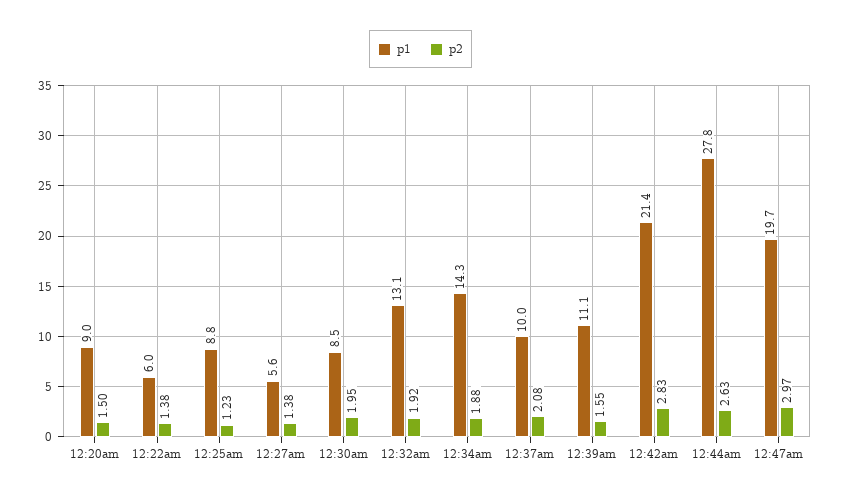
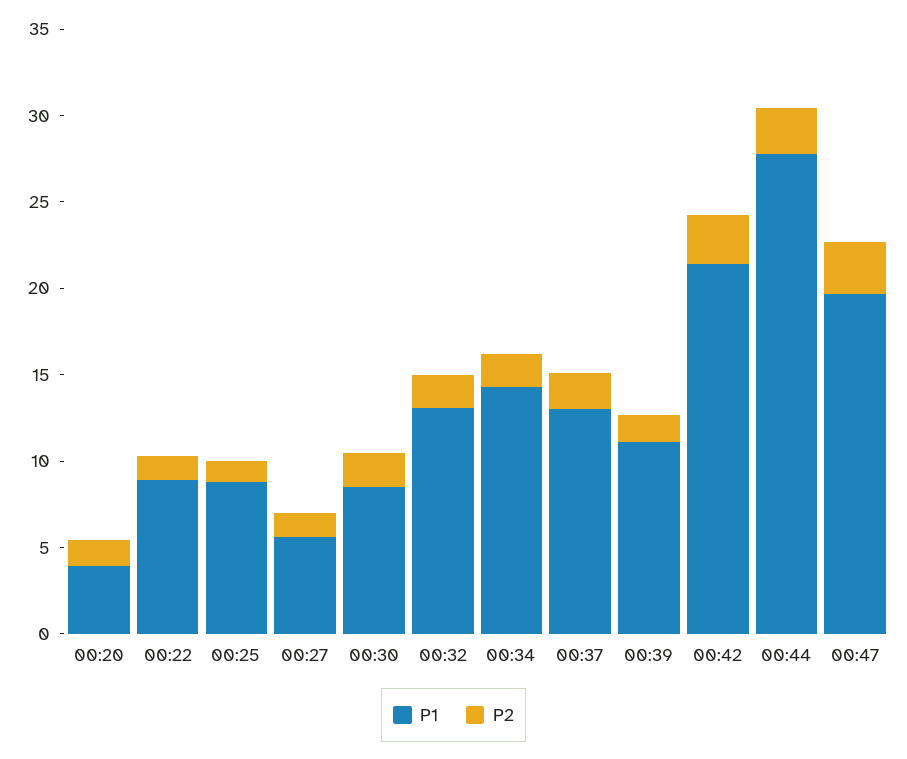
p1, 12:20am: 9 -> 4
p1, 12:22am: 6 -> 9
p1, 12:37am: 10 -> 13

